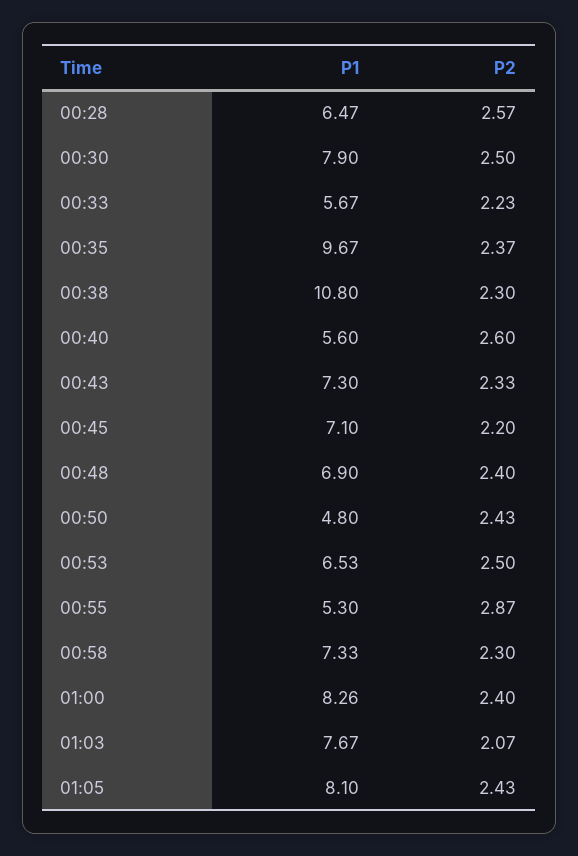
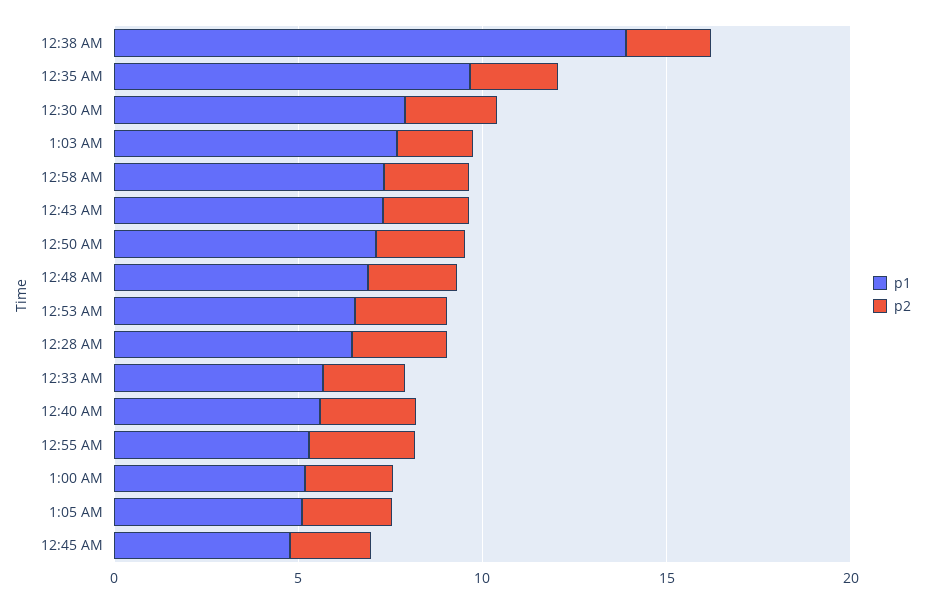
P1, 00:38: 10.8 -> 14
P1, 00:45: 7.1 -> 5
P1, 00:50: 4.8 -> 7
P1, 01:00: 8.26 -> 5
P1, 01:05: 8.1 -> 5

